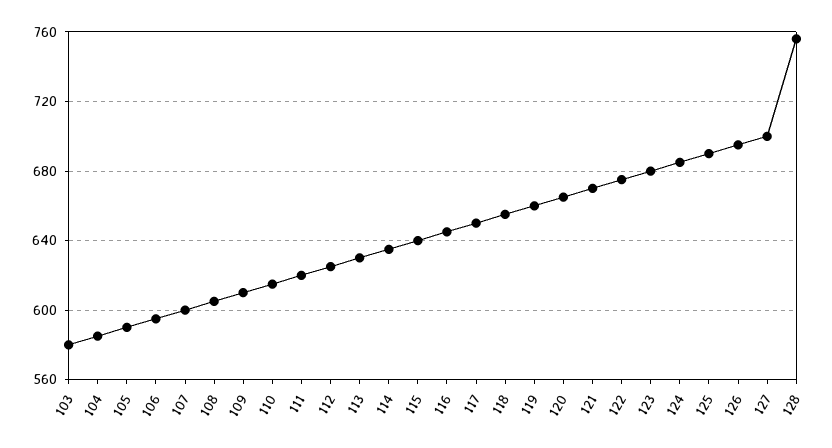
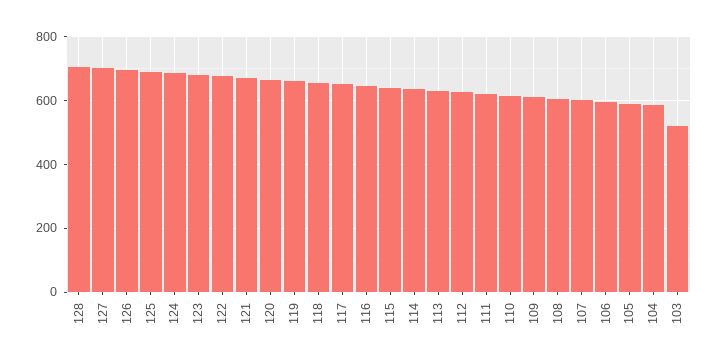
103: 580 -> 520
128: 755 -> 700

